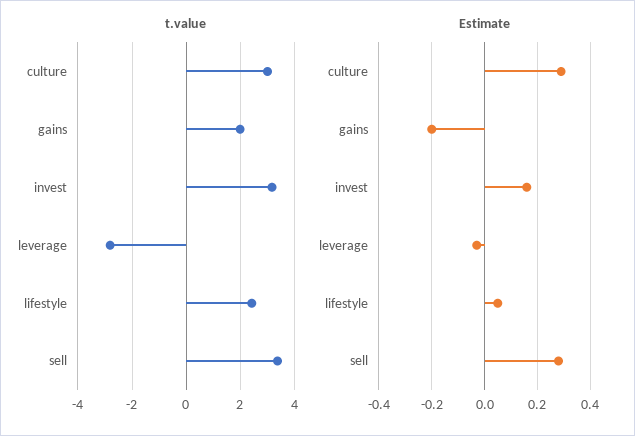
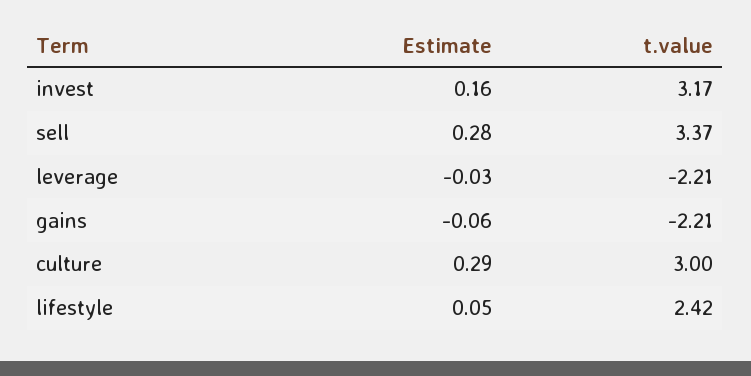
t.value, gains: 2 -> -2.21
t.value, leverage: -2.75 -> -2.21
Estimate, gains: -0.2 -> -0.06

